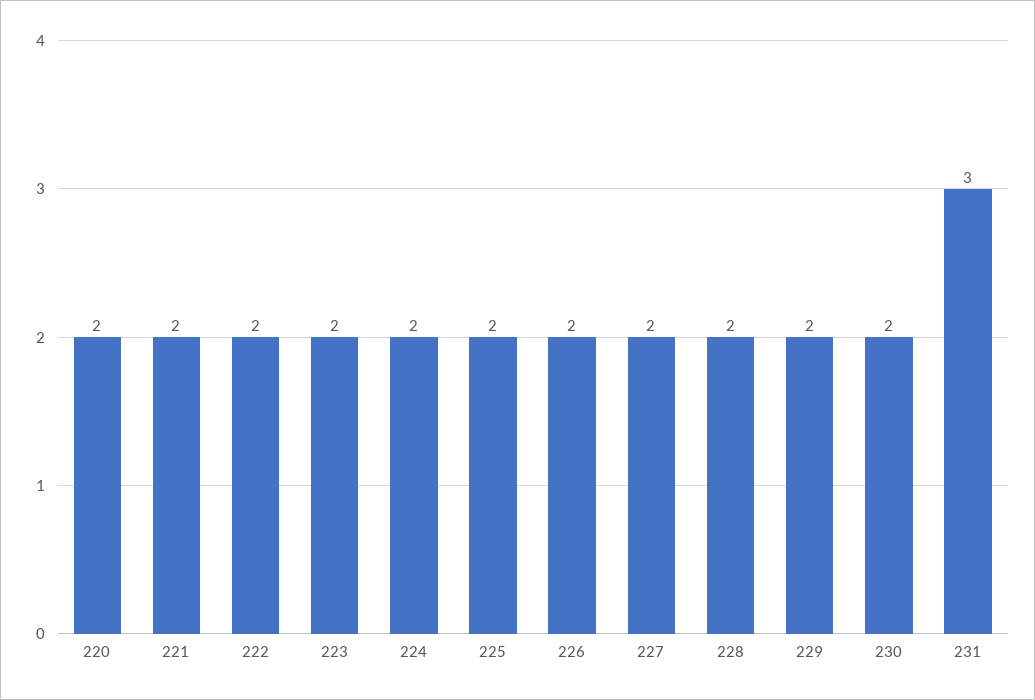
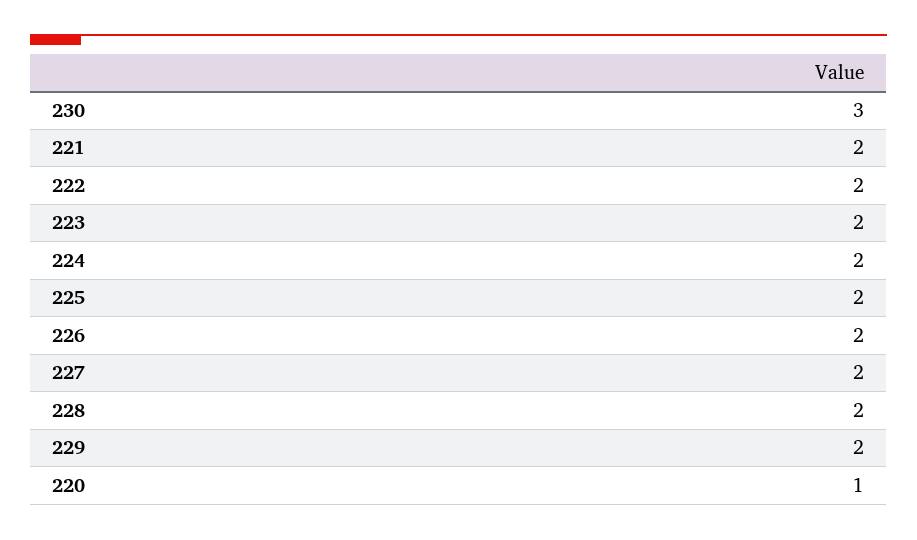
220: 2 -> 1
230: 2 -> 3
231: 3 -> none

